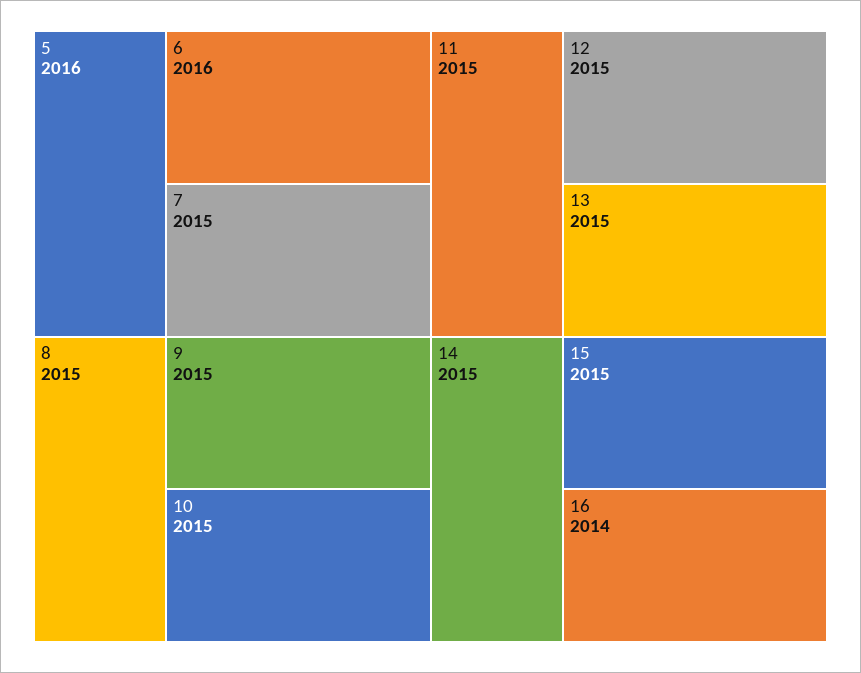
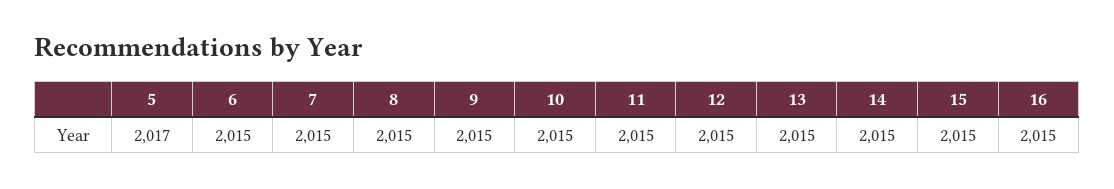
5: 2016 -> 2017
6: 2016 -> 2015
16: 2014 -> 2015

